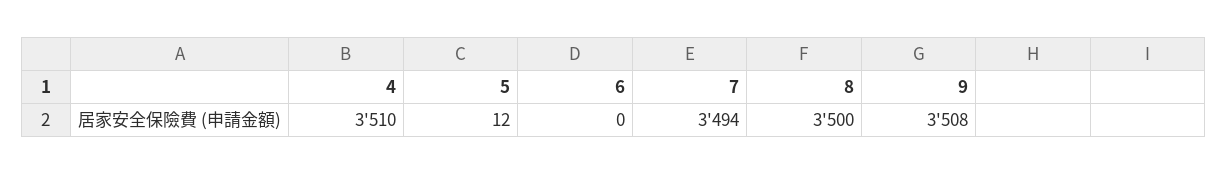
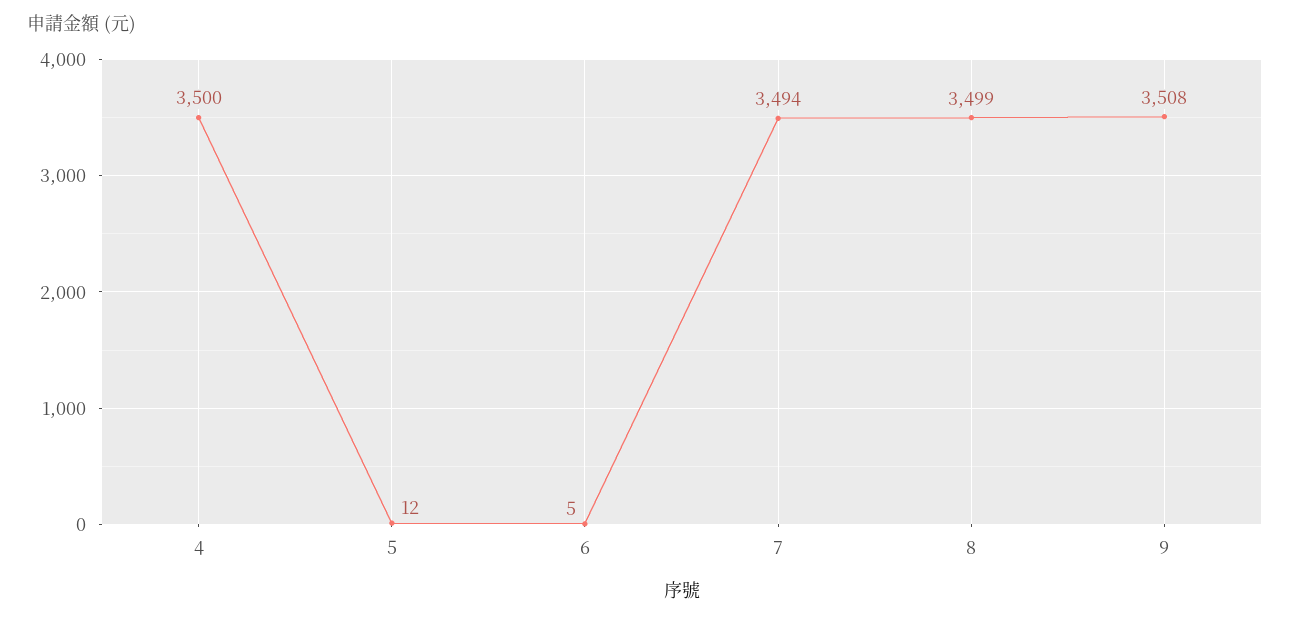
4: 3510 -> 3500
6: 0 -> 5
8: 3500 -> 3499

